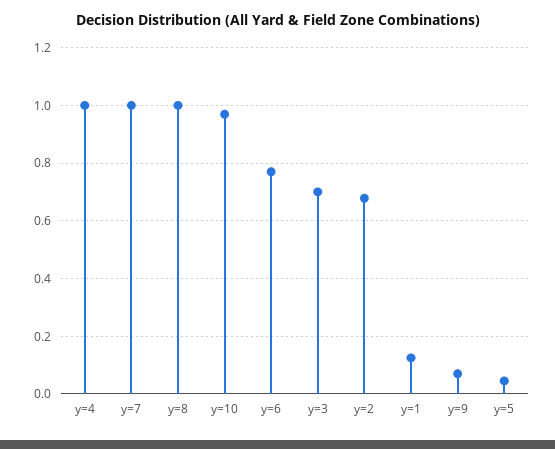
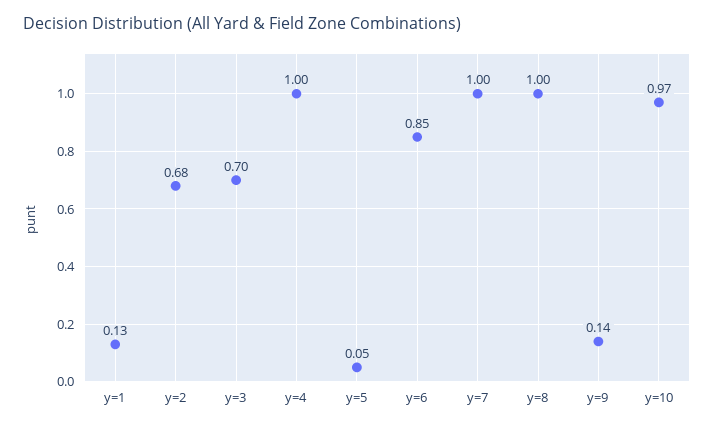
y=6: 0.775 -> 0.85
y=9: 0.075 -> 0.14

